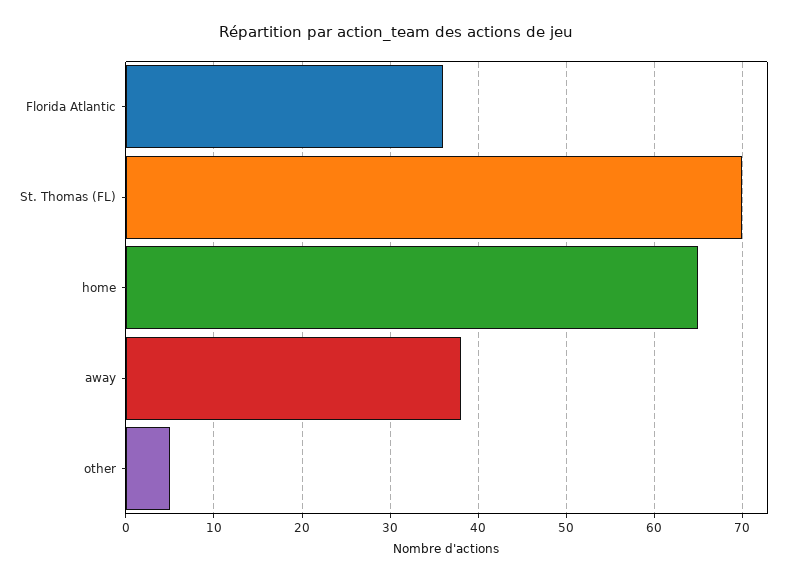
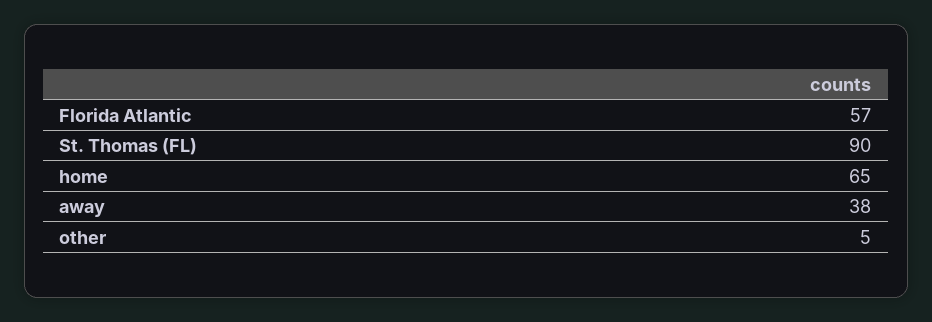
Florida Atlantic: 36 -> 57
St. Thomas (FL): 70 -> 90

